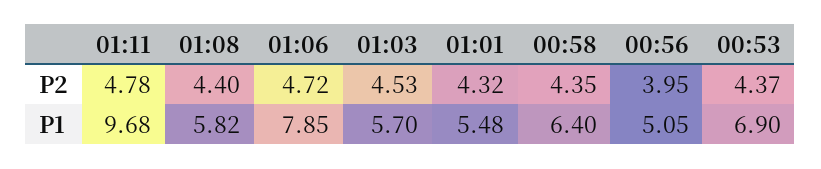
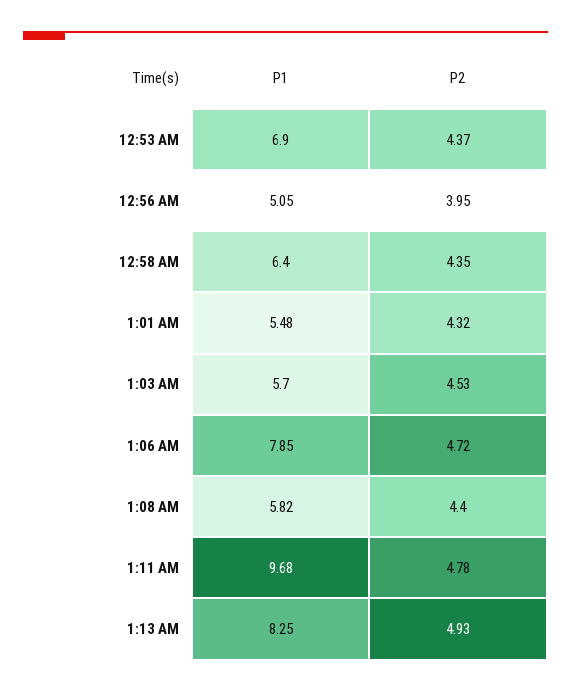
1:13 AM, P1: none -> 8.25
1:13 AM, P2: none -> 4.93

